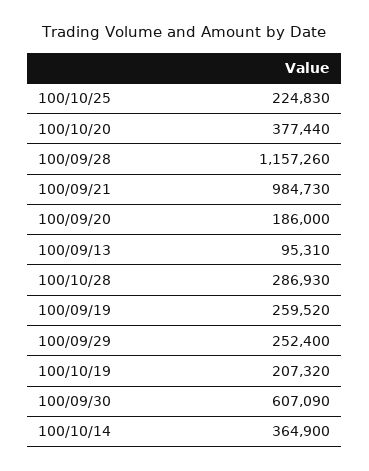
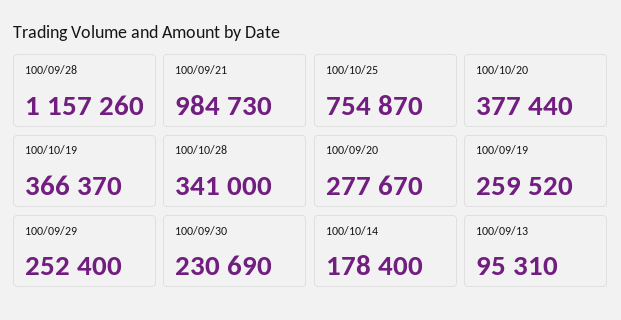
100/10/25: 224830 -> 754870
100/09/20: 186000 -> 277670
100/10/28: 286930 -> 341000
100/10/19: 207320 -> 366370
100/09/30: 607090 -> 230690
100/10/14: 364900 -> 178400

